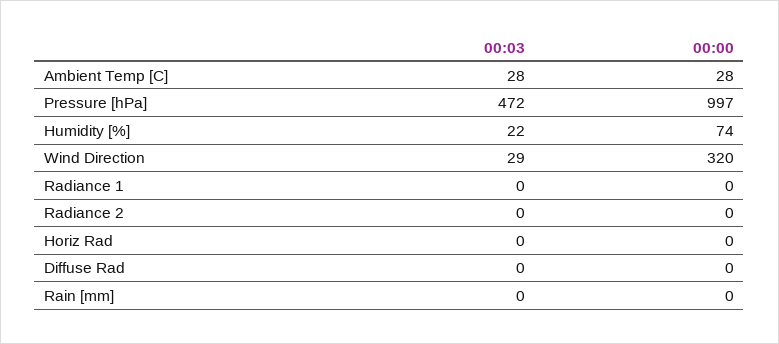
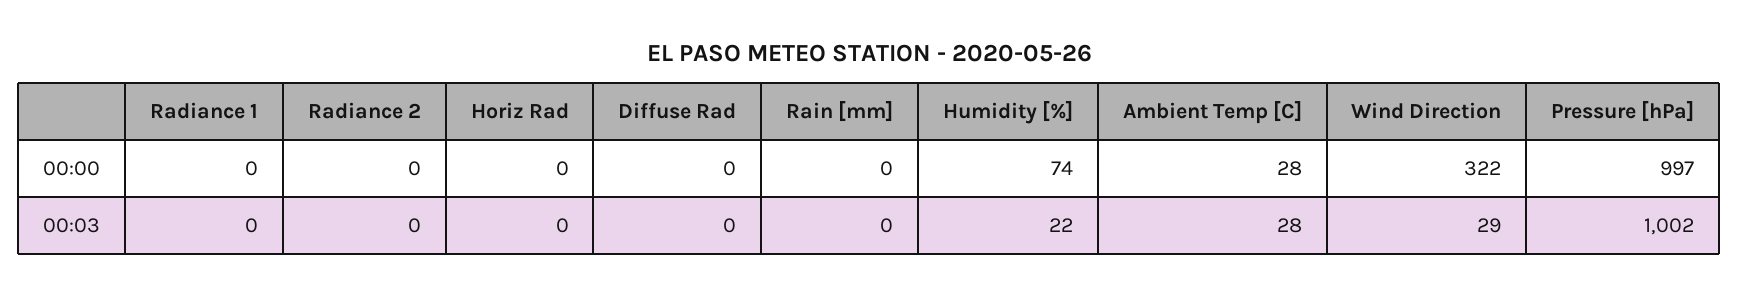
00:03, Pressure [hPa]: 472 -> 1002
00:00, Wind Direction: 320 -> 322

